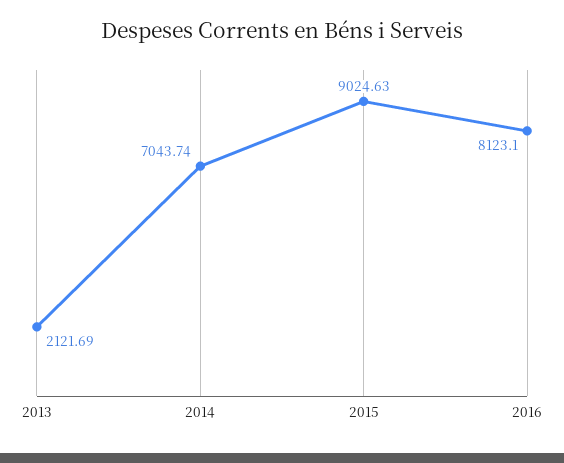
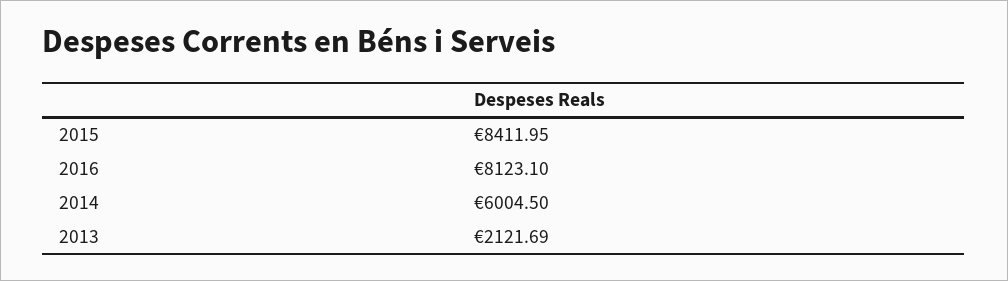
2014: 7043.74 -> 6004.5
2015: 9024.63 -> 8411.95

